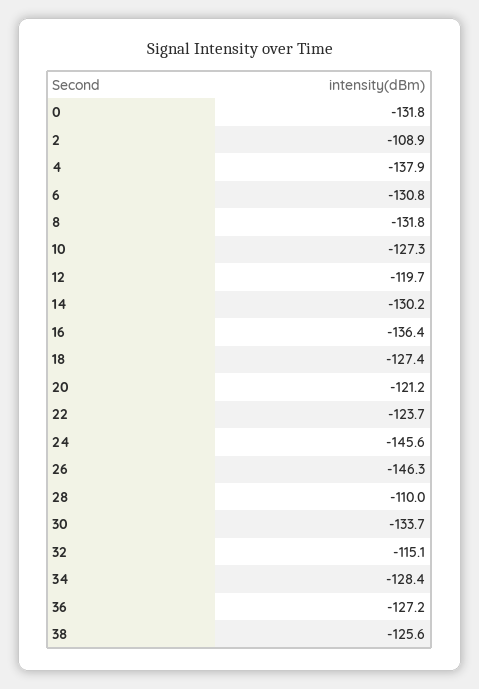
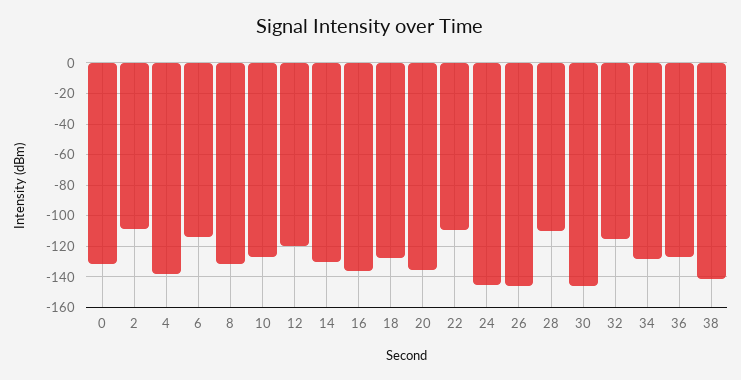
6: -130.8 -> -115
20: -121.2 -> -135
22: -123.7 -> -110
30: -133.7 -> -145
38: -125.6 -> -140

